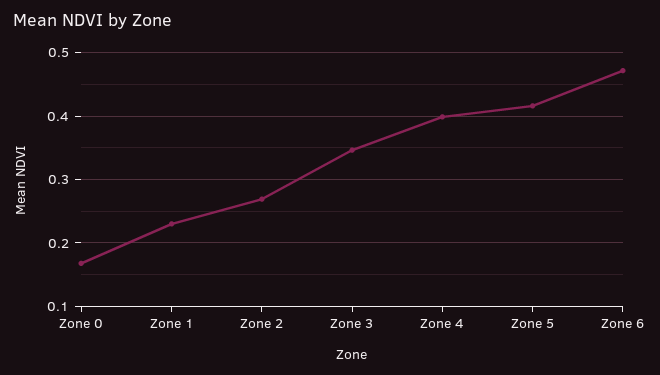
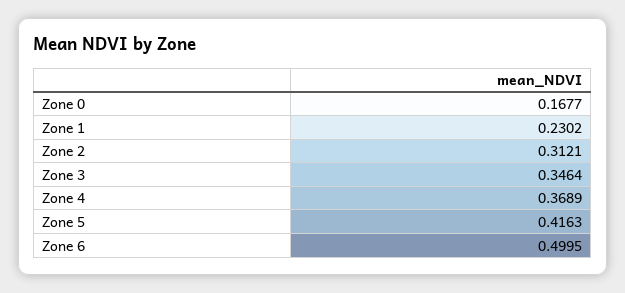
Zone 2: 0.27 -> 0.3121
Zone 4: 0.4 -> 0.3689
Zone 6: 0.47 -> 0.4995

